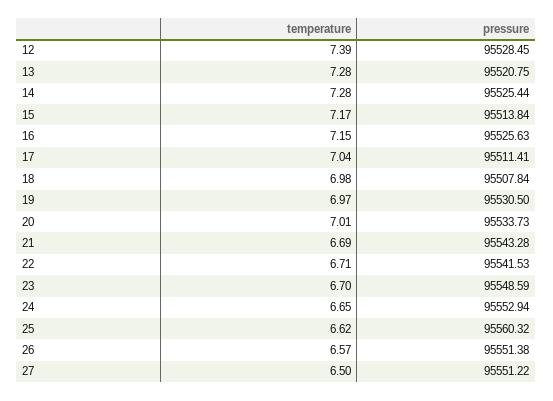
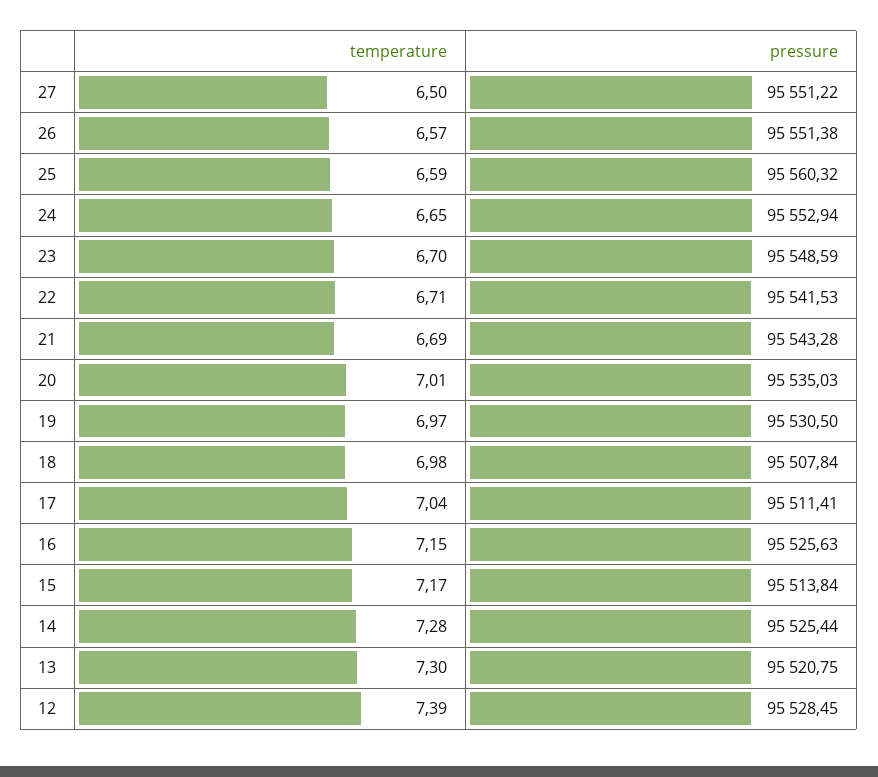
temperature, 13: 7.28 -> 7.3
pressure, 20: 95533.73 -> 95535.03
temperature, 25: 6.62 -> 6.59

